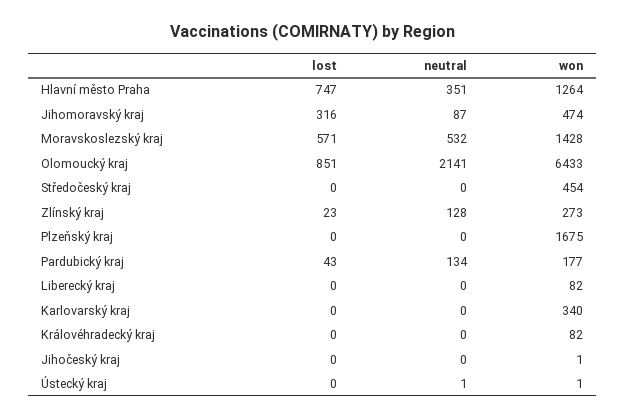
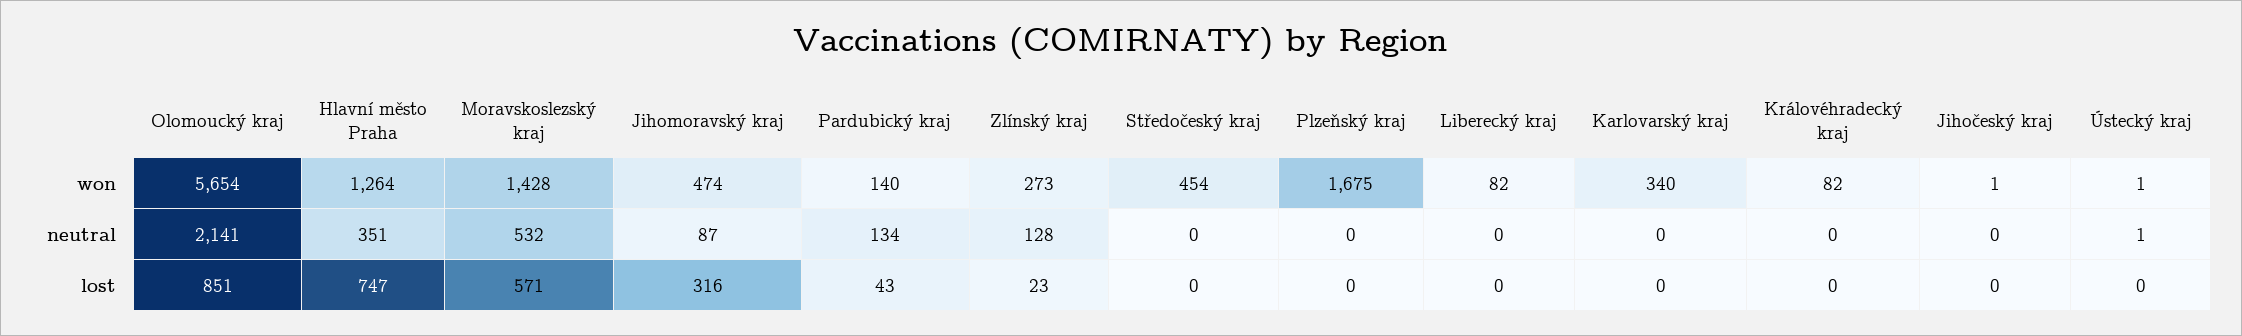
won, Olomoucký kraj: 6433 -> 5654
won, Pardubický kraj: 177 -> 140

